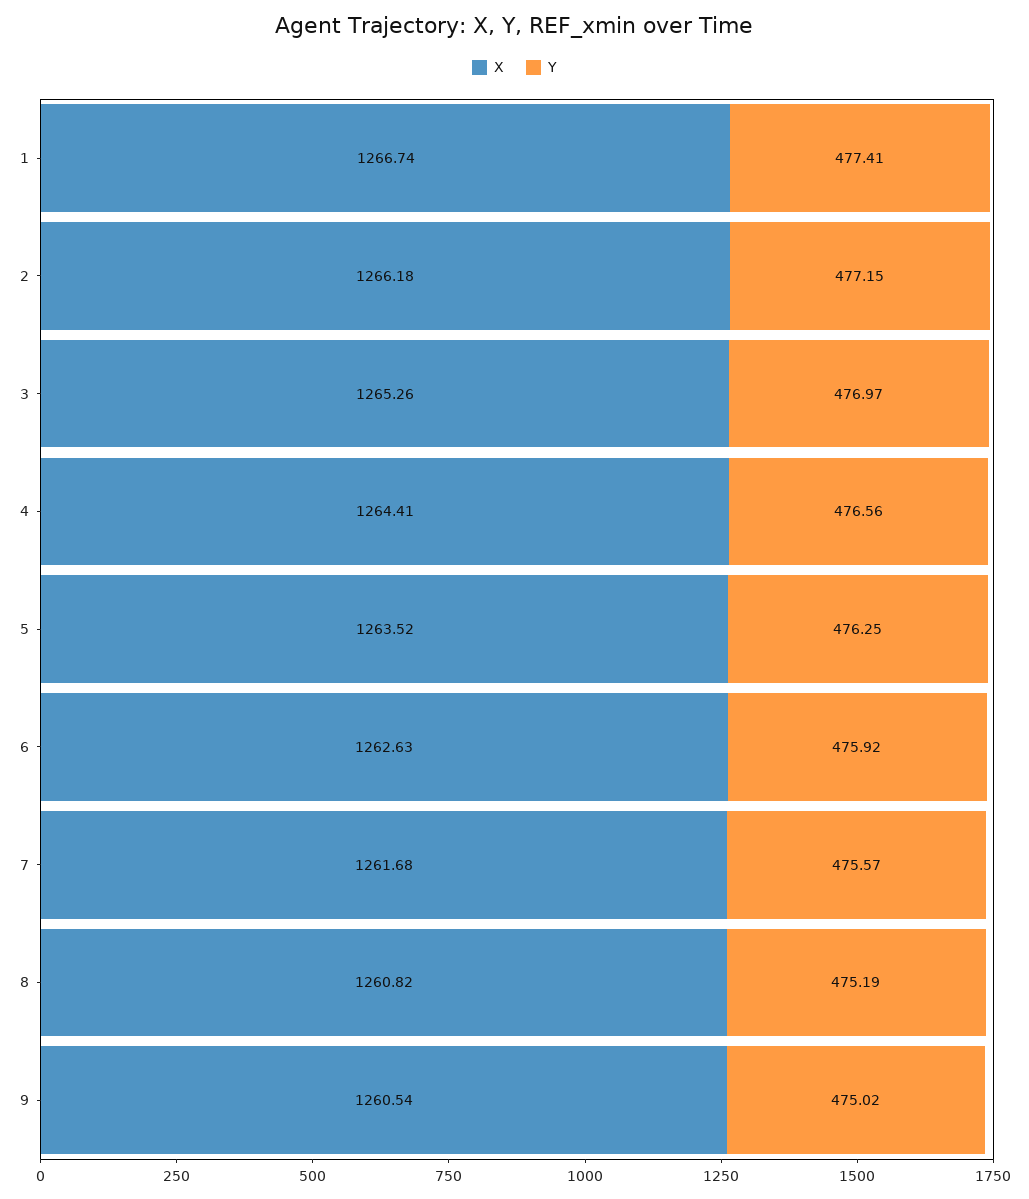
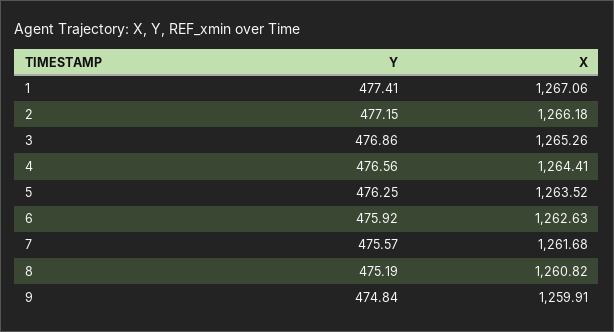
X, 1: 1266.74 -> 1267.06
Y, 3: 476.97 -> 476.86
X, 9: 1260.54 -> 1259.91
Y, 9: 475.02 -> 474.84

